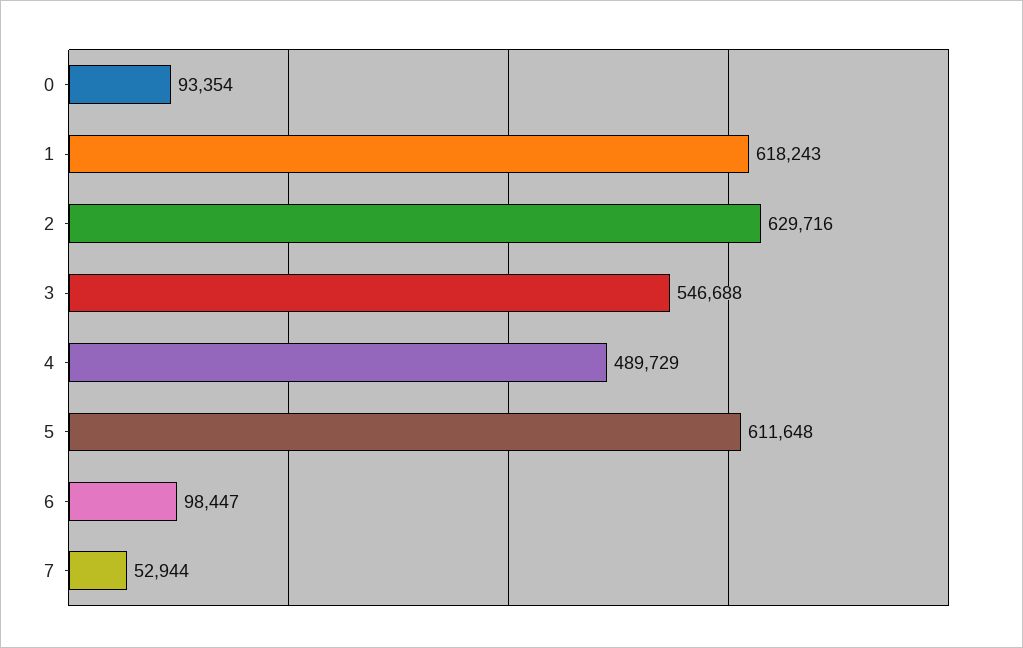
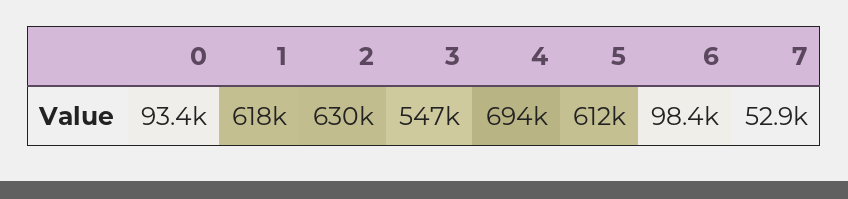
4: 489729 -> 694000

